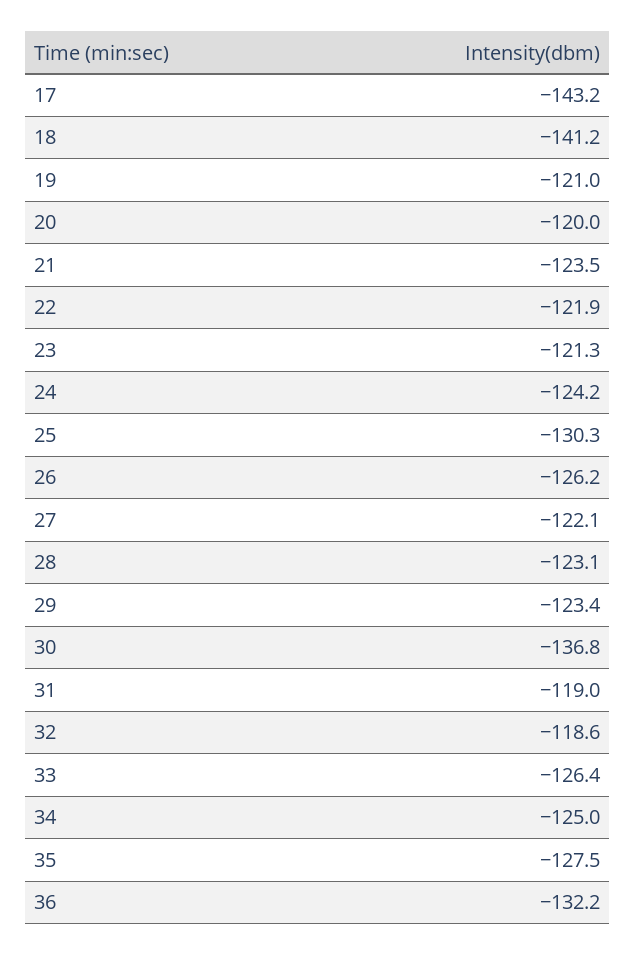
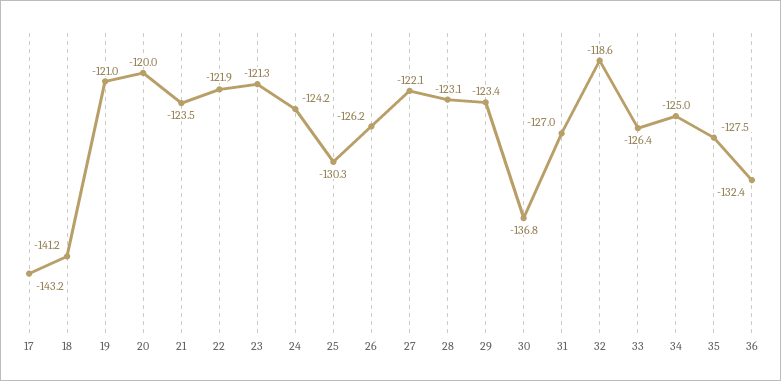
31: -119 -> -127
36: -132.2 -> -132.4

